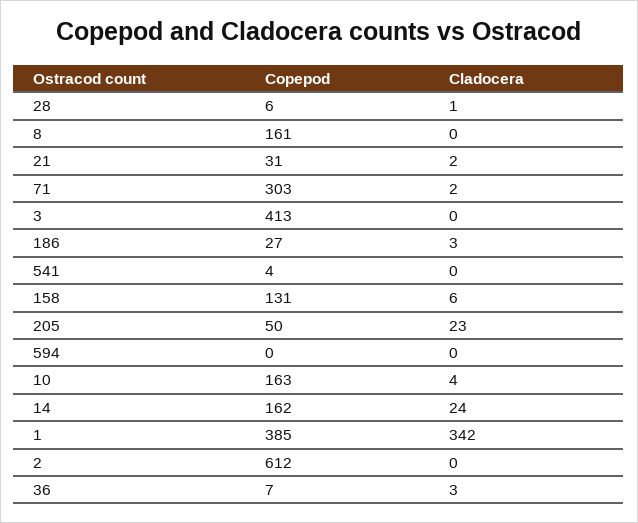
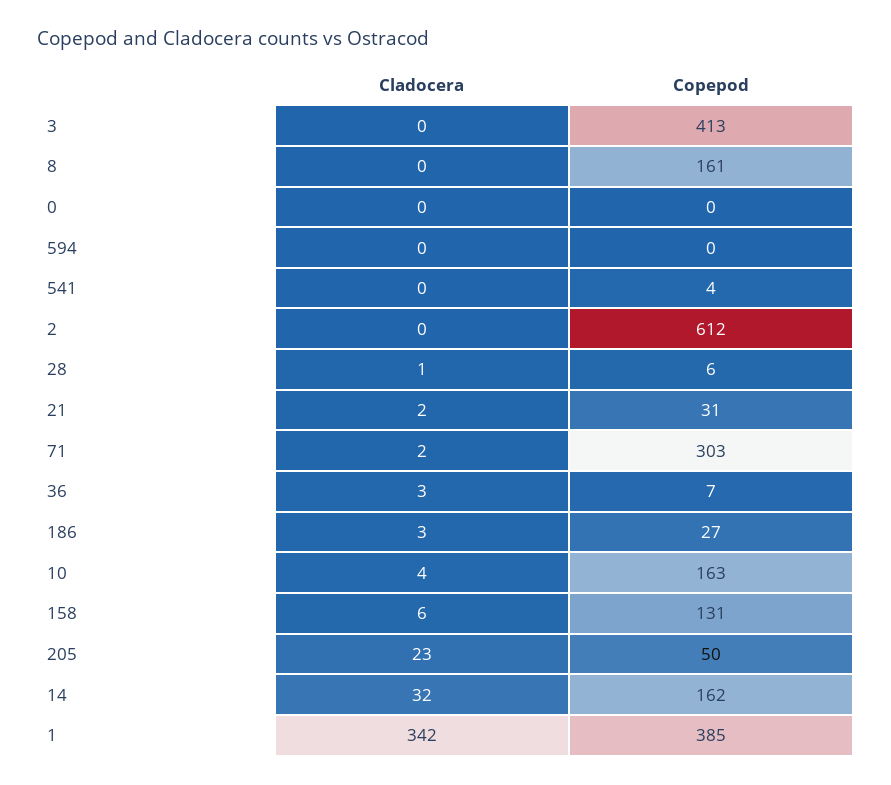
Cladocera, 14: 24 -> 32
Cladocera, 0: none -> 0
Copepod, 0: none -> 0

